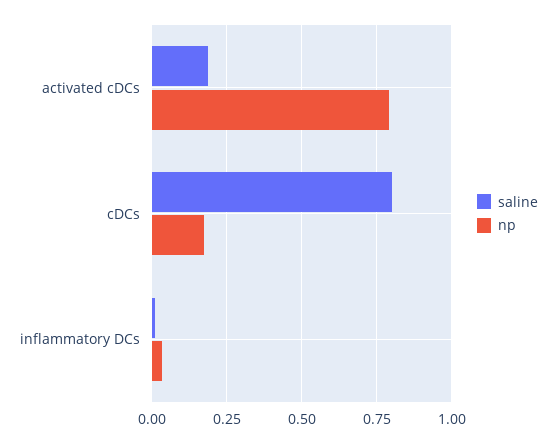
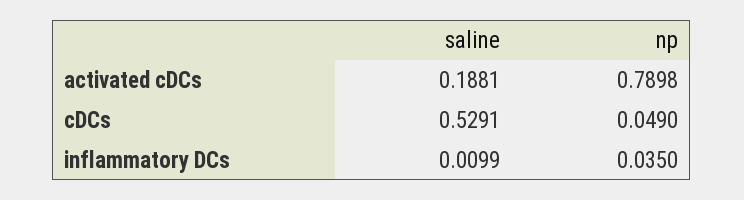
saline, cDCs: 0.8 -> 0.5291
np, cDCs: 0.175 -> 0.049

